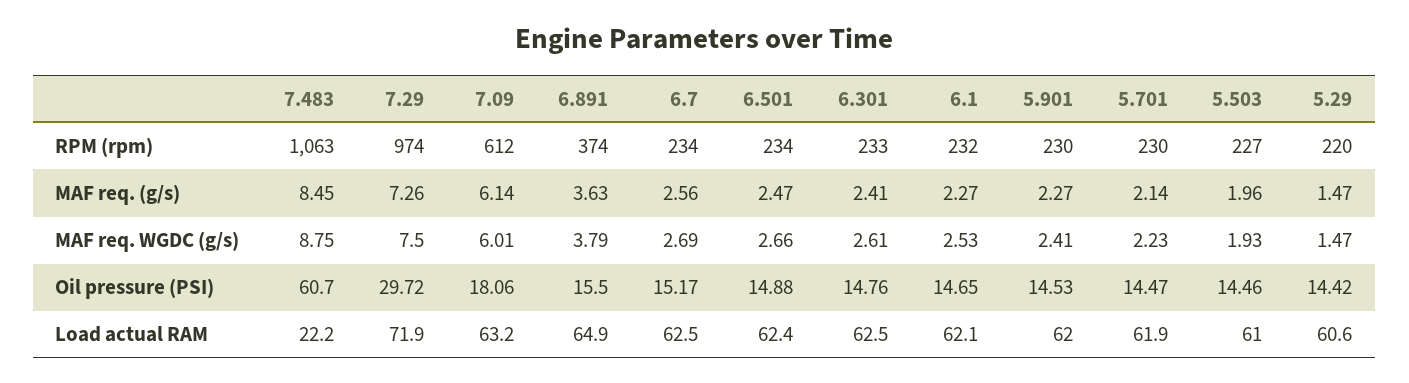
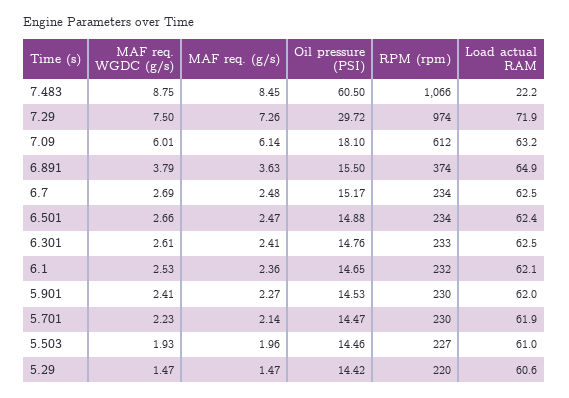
7.483, RPM (rpm): 1063 -> 1066
6.7, MAF req. (g/s): 2.56 -> 2.48
6.1, MAF req. (g/s): 2.27 -> 2.36
7.483, Oil pressure (PSI): 60.7 -> 60.5
7.09, Oil pressure (PSI): 18.06 -> 18.1

